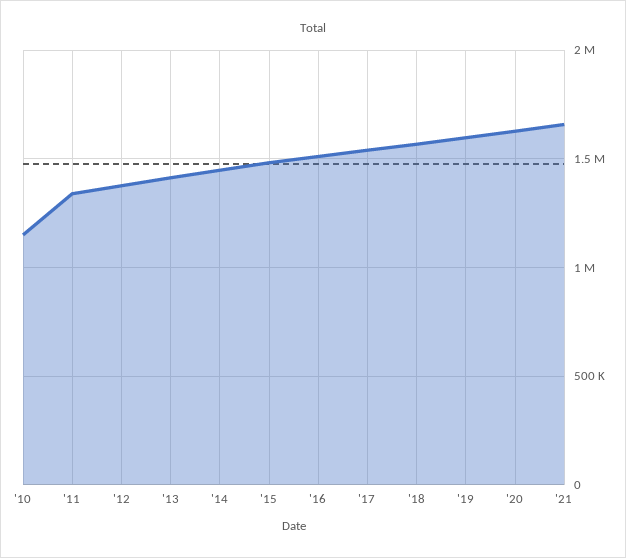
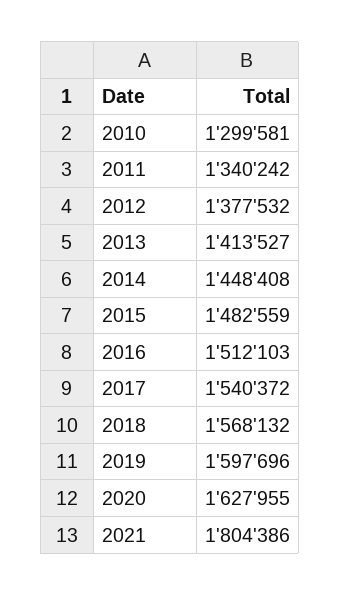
'10: 1150000 -> 1299581
'21: 1650000 -> 1804386

